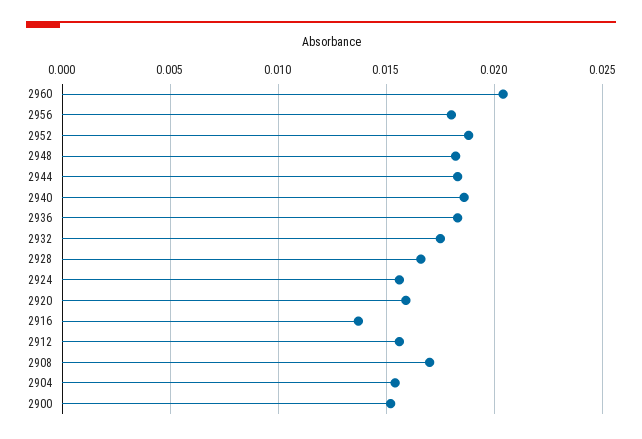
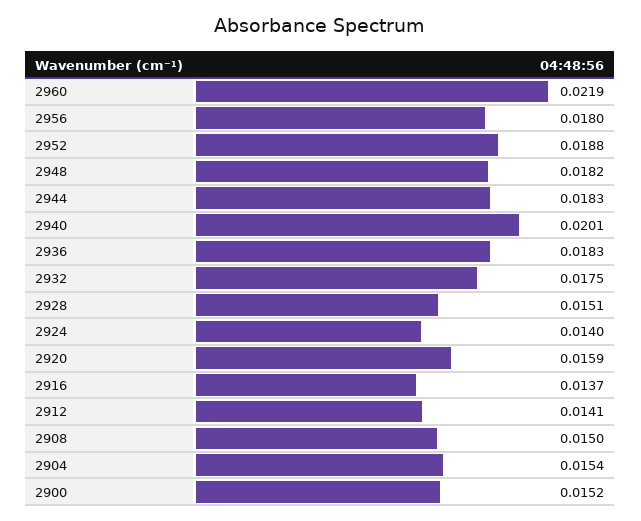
2960: 0.0205 -> 0.0219
2940: 0.0185 -> 0.0201
2928: 0.0165 -> 0.0151
2924: 0.0155 -> 0.014
2912: 0.0155 -> 0.0141
2908: 0.017 -> 0.015

